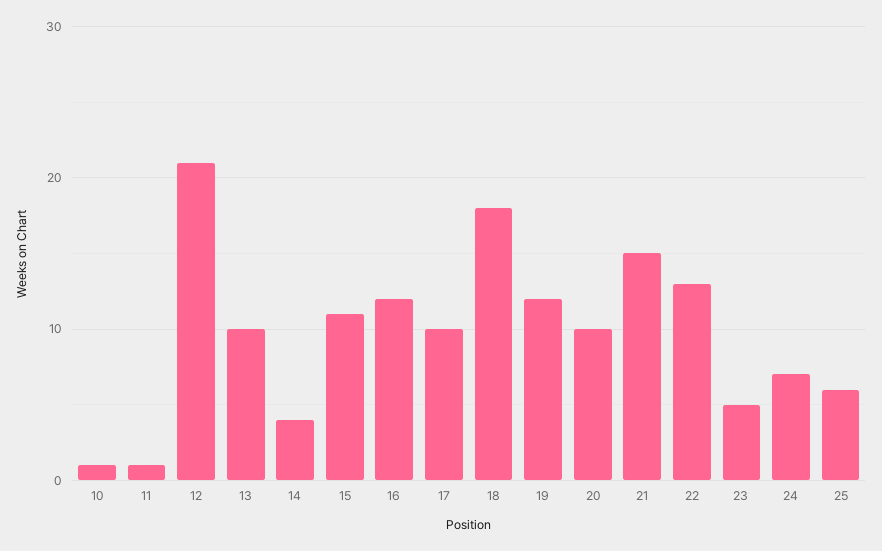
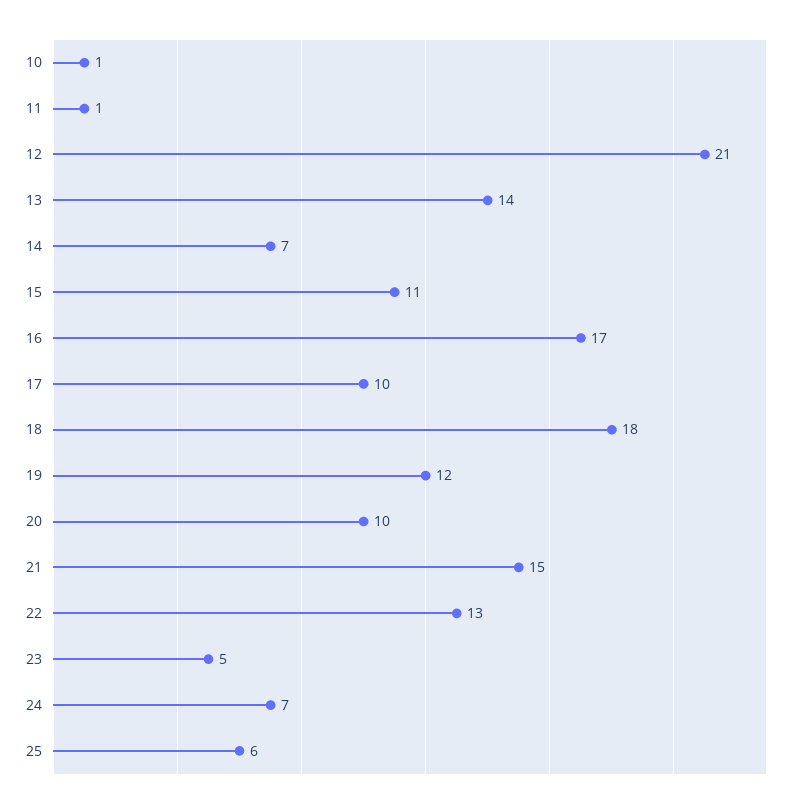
13: 10 -> 14
14: 4 -> 7
16: 12 -> 17

